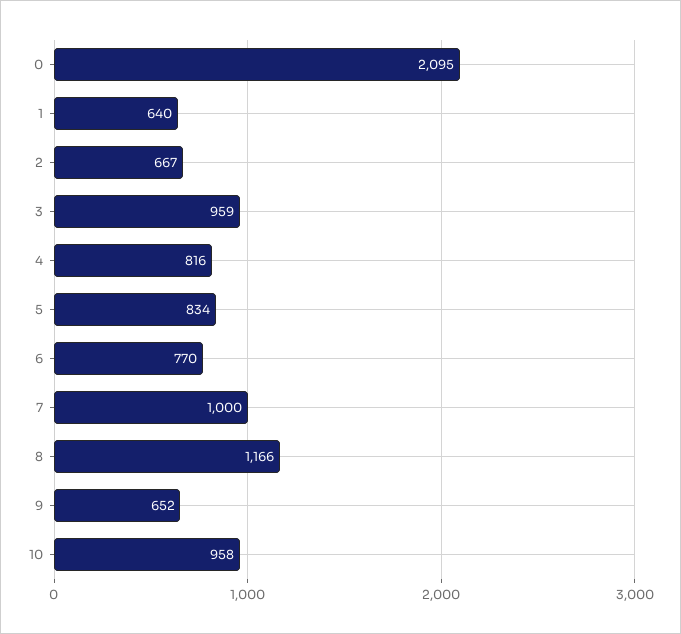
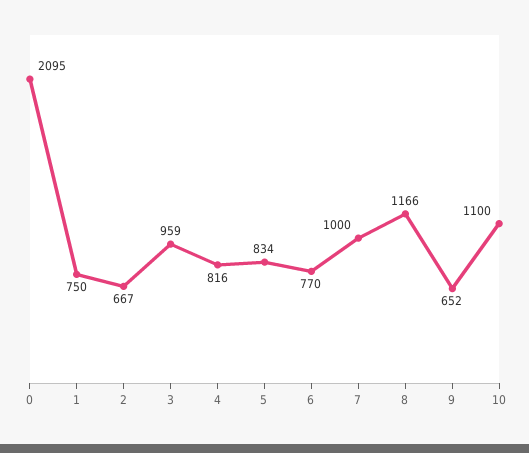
1: 640 -> 750
10: 958 -> 1100

